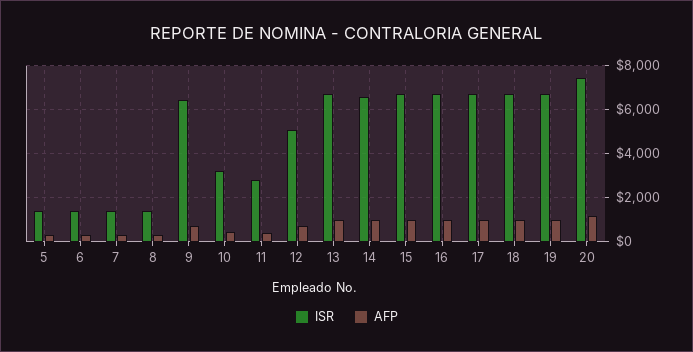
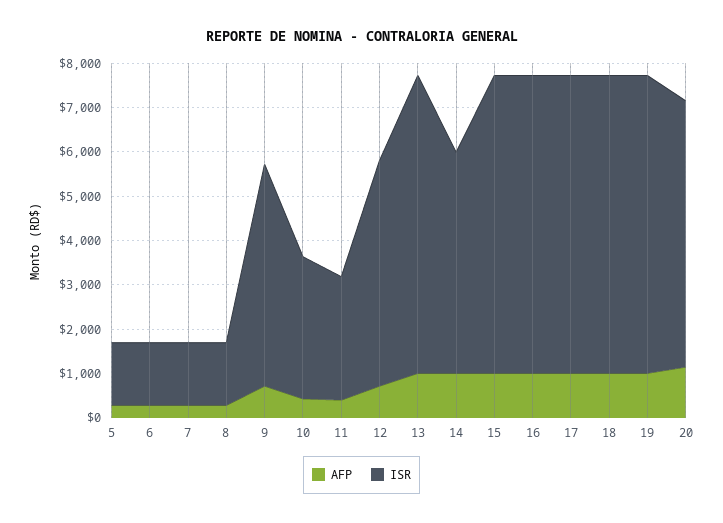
ISR, 9: 6500 -> 5000
ISR, 14: 6500 -> 5000
ISR, 20: 7500 -> 6000

